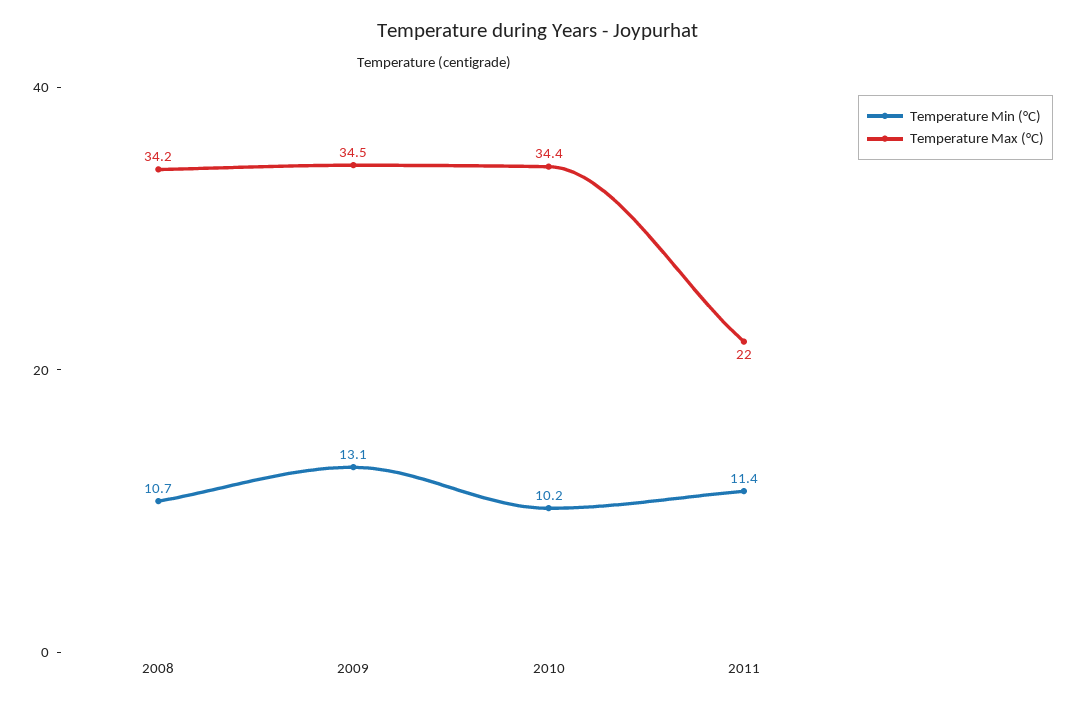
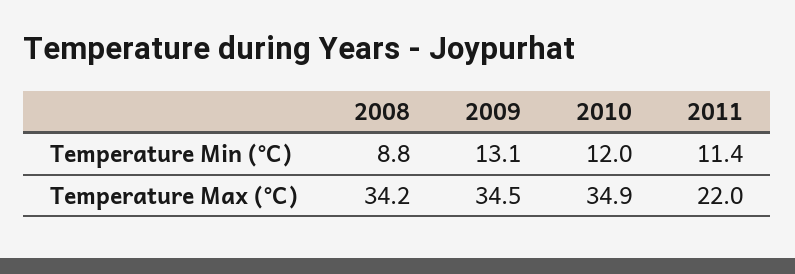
Temperature Min (°C), 2008: 10.7 -> 8.8
Temperature Min (°C), 2010: 10.2 -> 12
Temperature Max (°C), 2010: 34.4 -> 34.9

